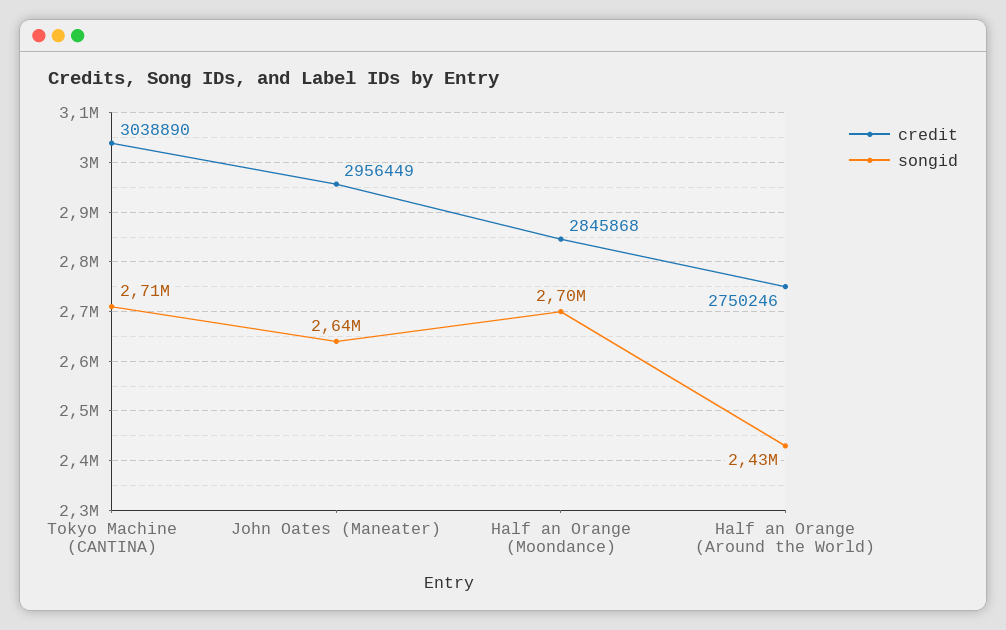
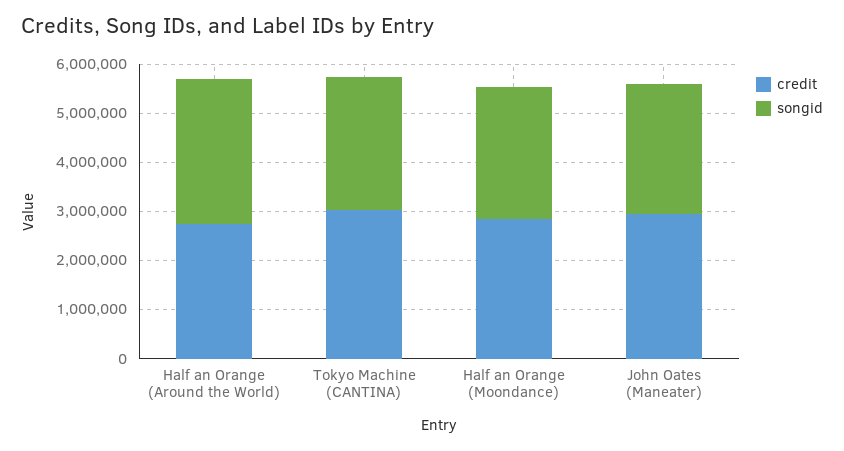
songid, Half an Orange (Around the World): 2430000 -> 3000000

